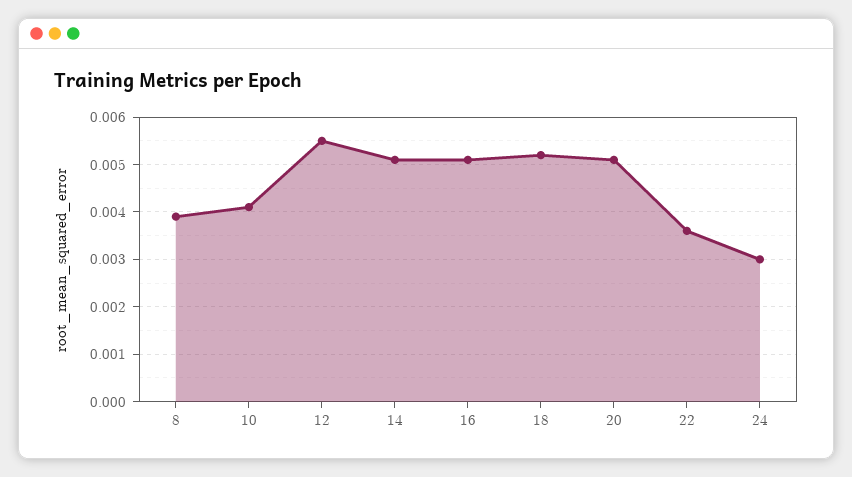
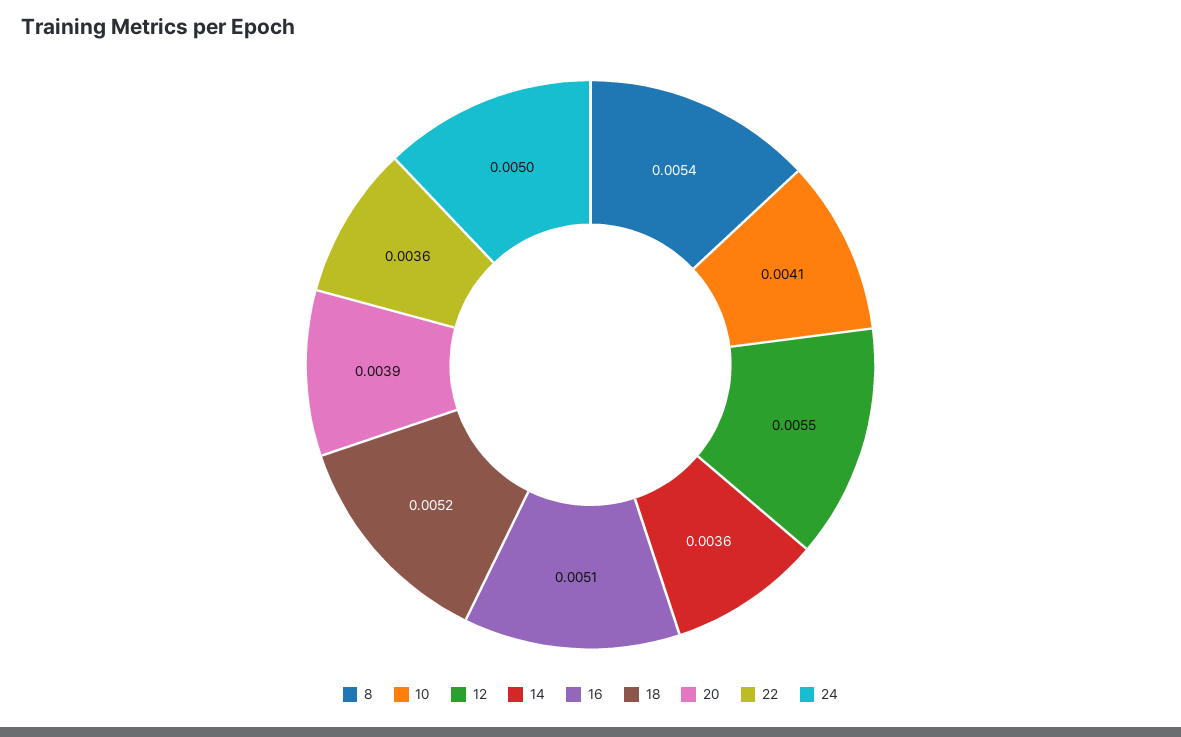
8: 0.004 -> 0.0054
14: 0.005 -> 0.0036
20: 0.005 -> 0.0039
24: 0.003 -> 0.005

